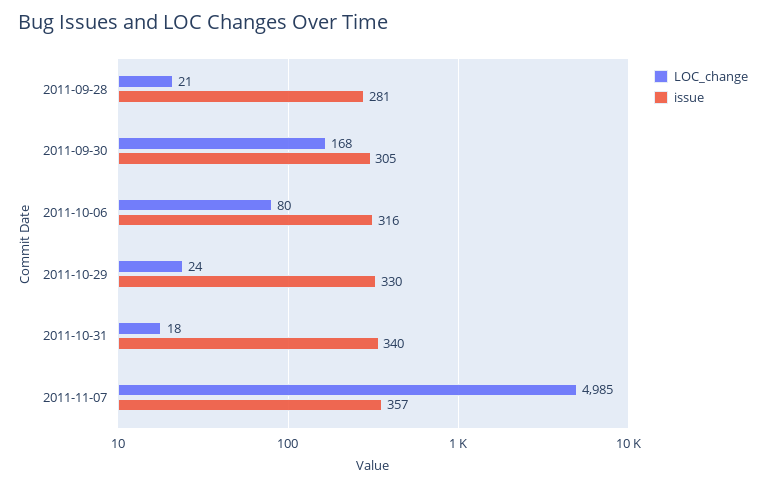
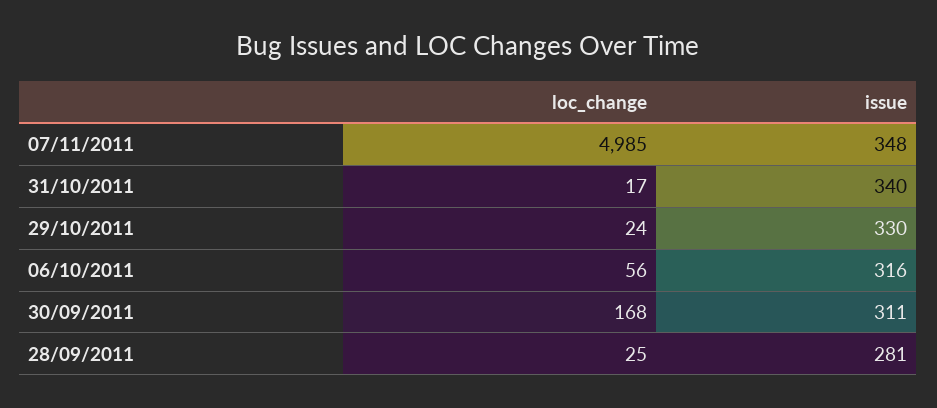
LOC_change, 2011-09-28: 21 -> 25
issue, 2011-09-30: 305 -> 311
LOC_change, 2011-10-06: 80 -> 56
LOC_change, 2011-10-31: 18 -> 17
issue, 2011-11-07: 357 -> 348

